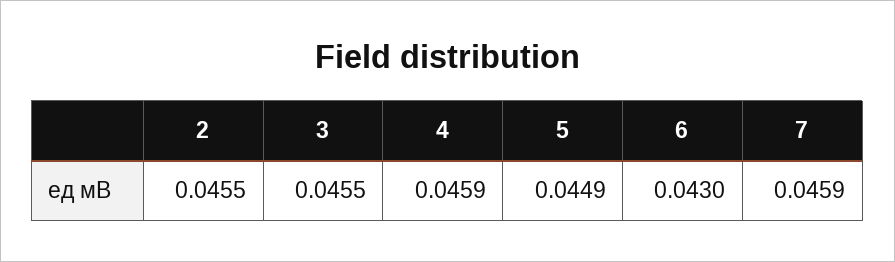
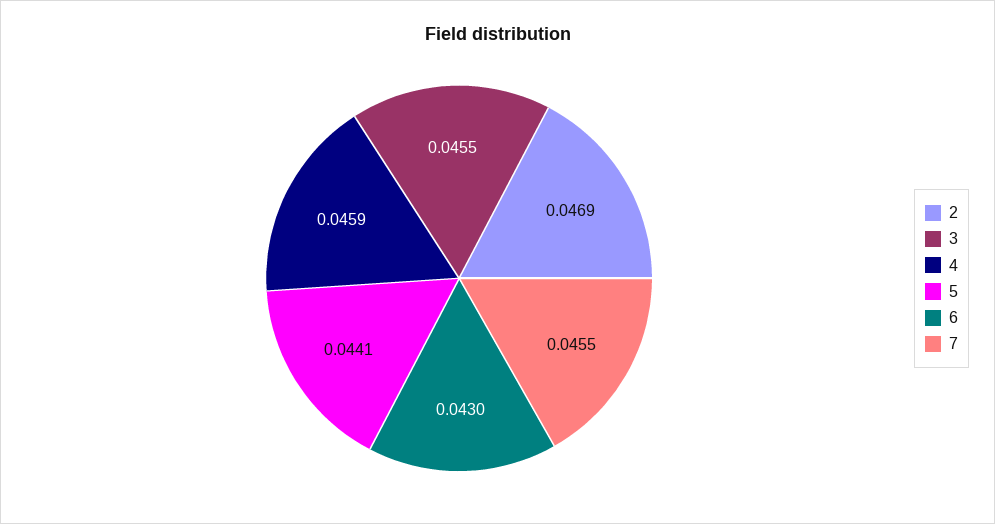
2: 0.0455 -> 0.0469
5: 0.0449 -> 0.0441
7: 0.0459 -> 0.0455

